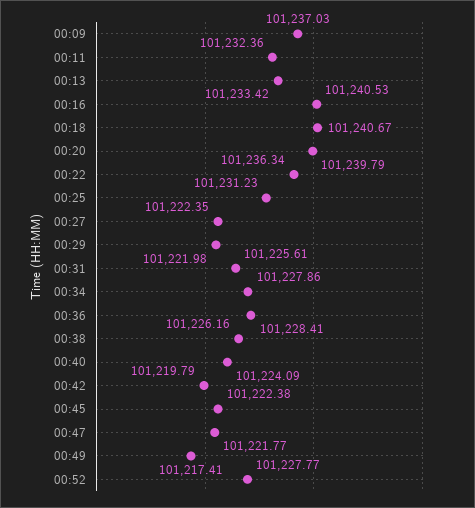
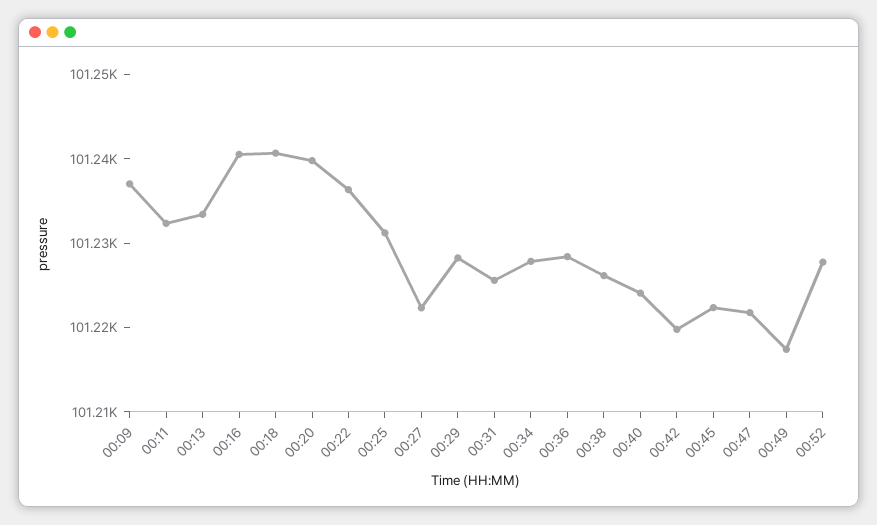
00:29: 101221.98 -> 101228

